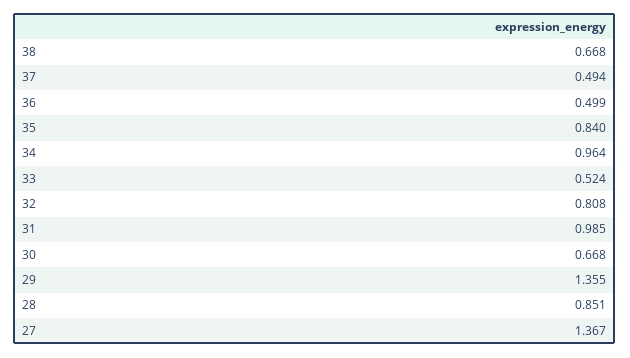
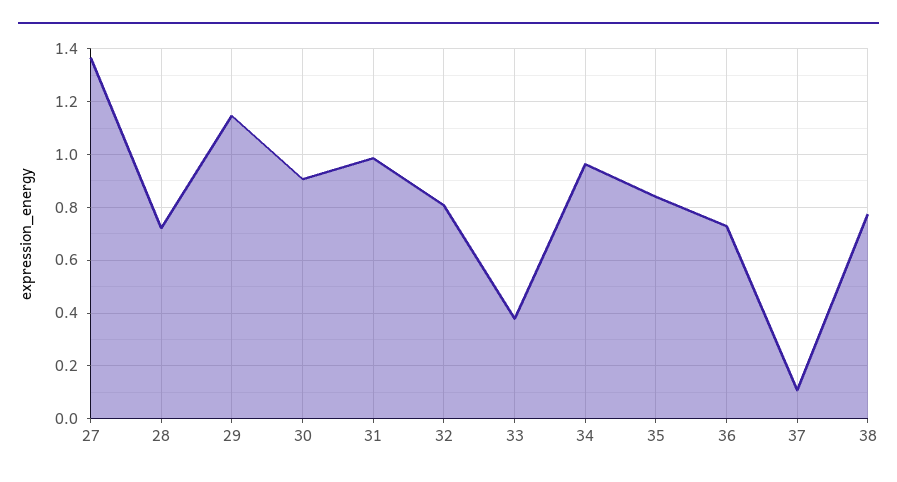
38: 0.668 -> 0.775
37: 0.494 -> 0.1
36: 0.499 -> 0.725
33: 0.524 -> 0.375
30: 0.668 -> 0.9
29: 1.355 -> 1.15
28: 0.851 -> 0.725

